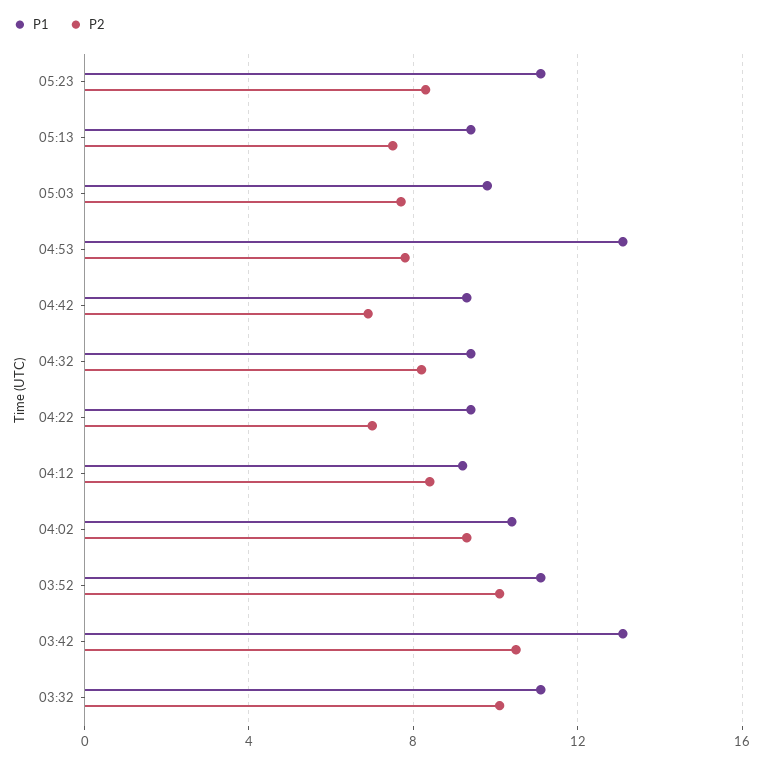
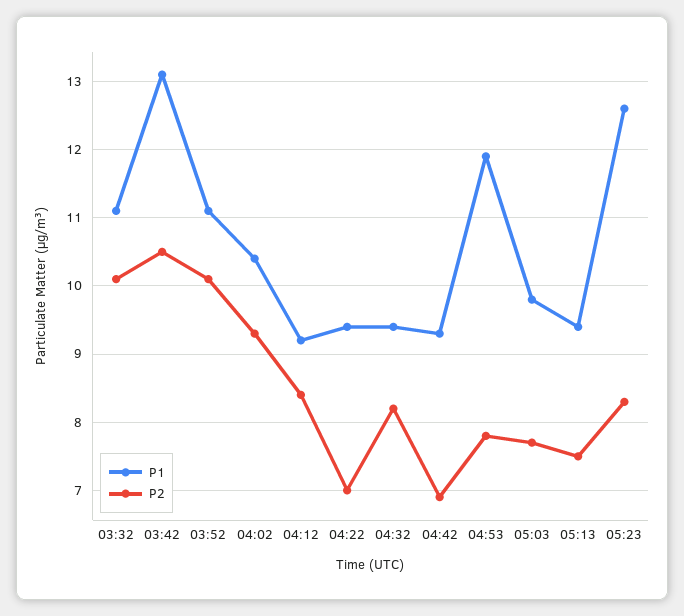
P1, 05:23: 11 -> 12.6
P1, 04:53: 13 -> 11.9

